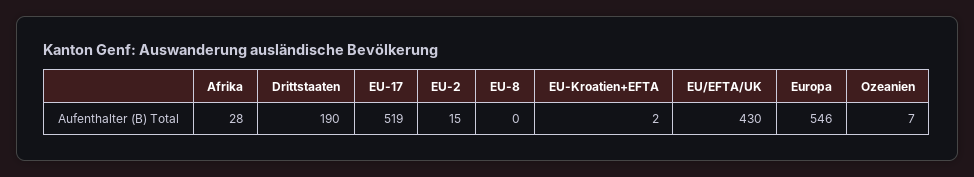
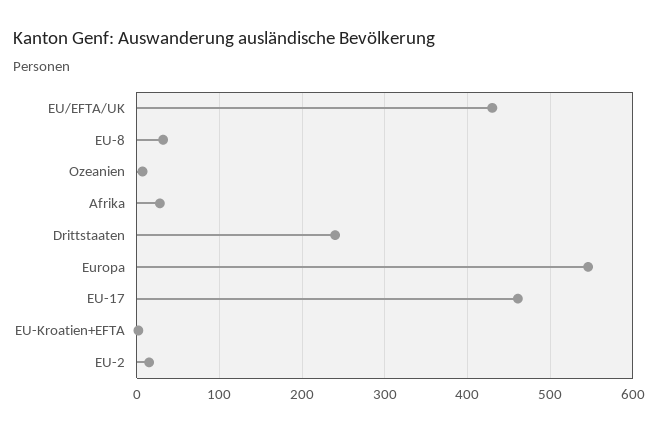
Drittstaaten: 190 -> 240
EU-17: 519 -> 460
EU-8: 0 -> 30

